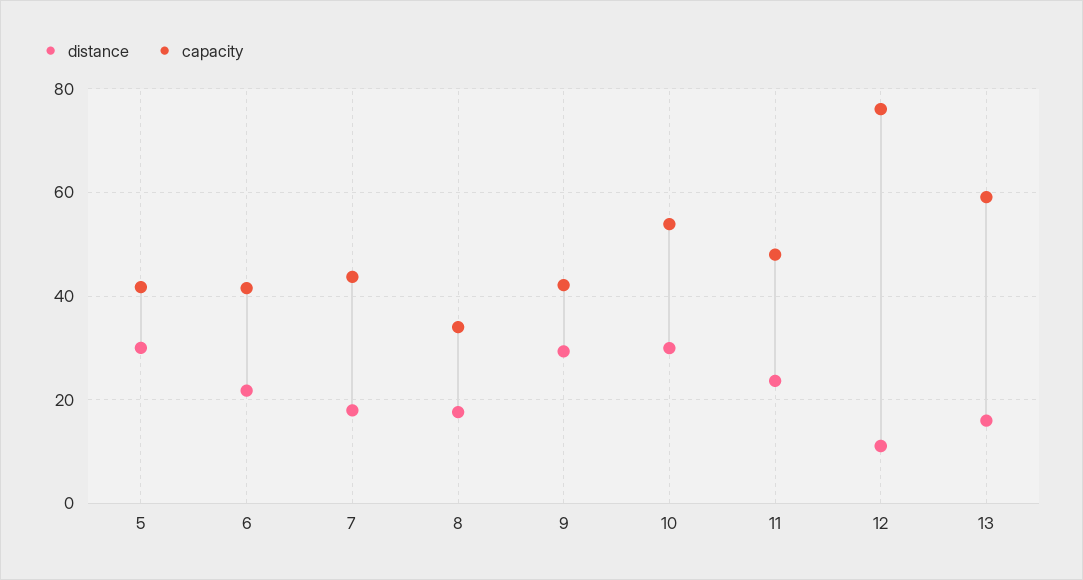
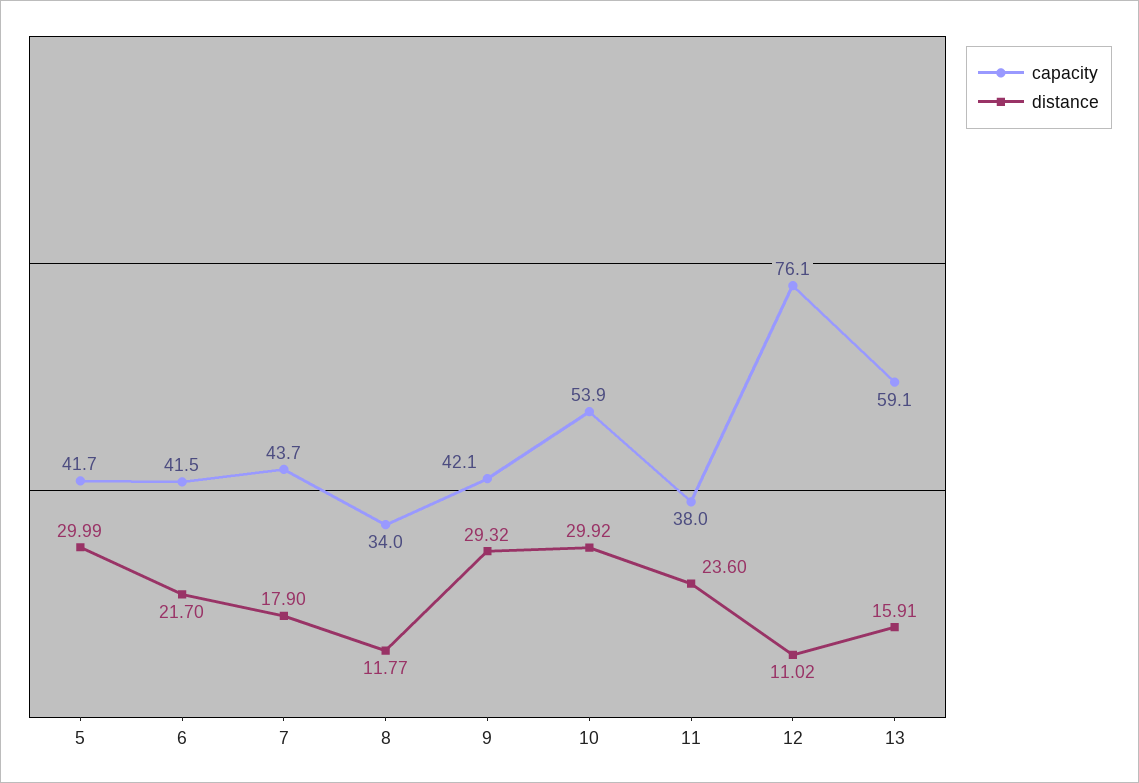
distance, 8: 18 -> 11.77
capacity, 11: 48 -> 38

